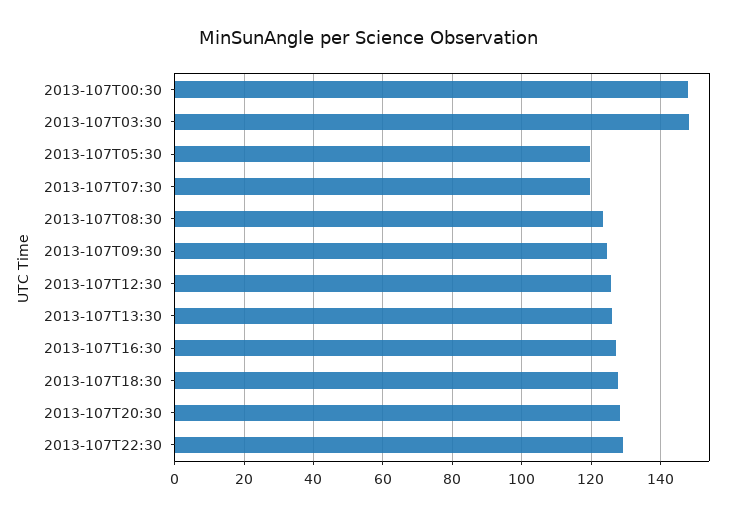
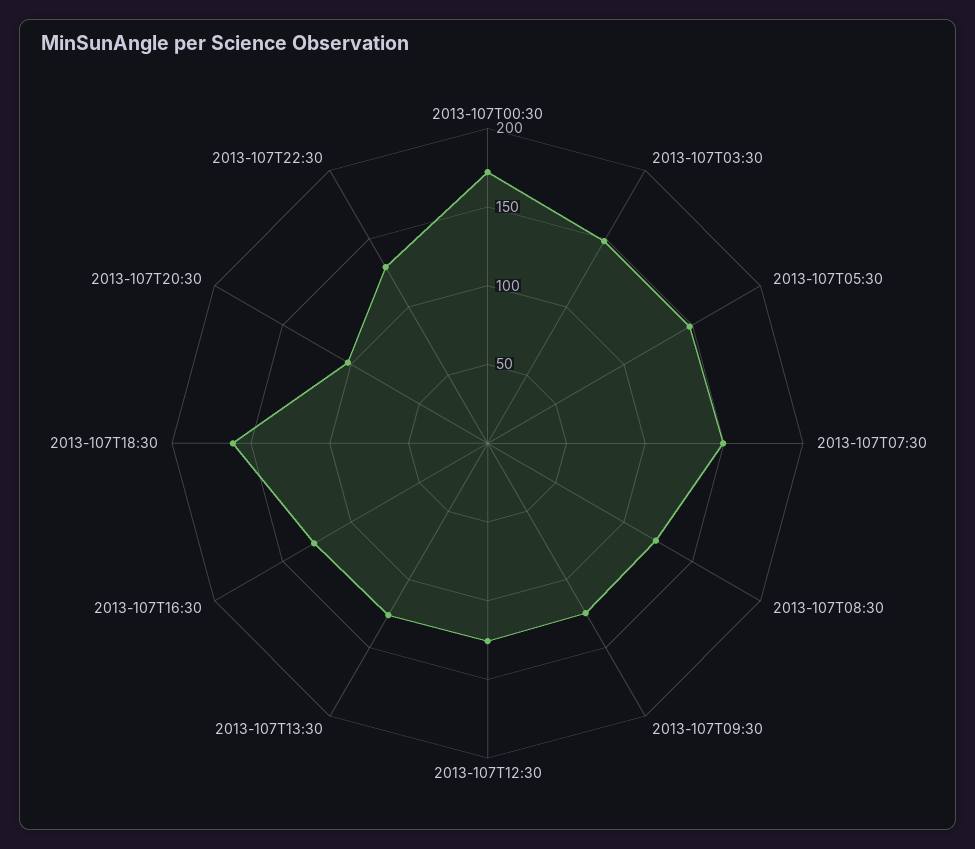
2013-107T00:30: 148 -> 170
2013-107T05:30: 120 -> 150
2013-107T07:30: 120 -> 150
2013-107T18:30: 128 -> 160
2013-107T20:30: 128 -> 100

